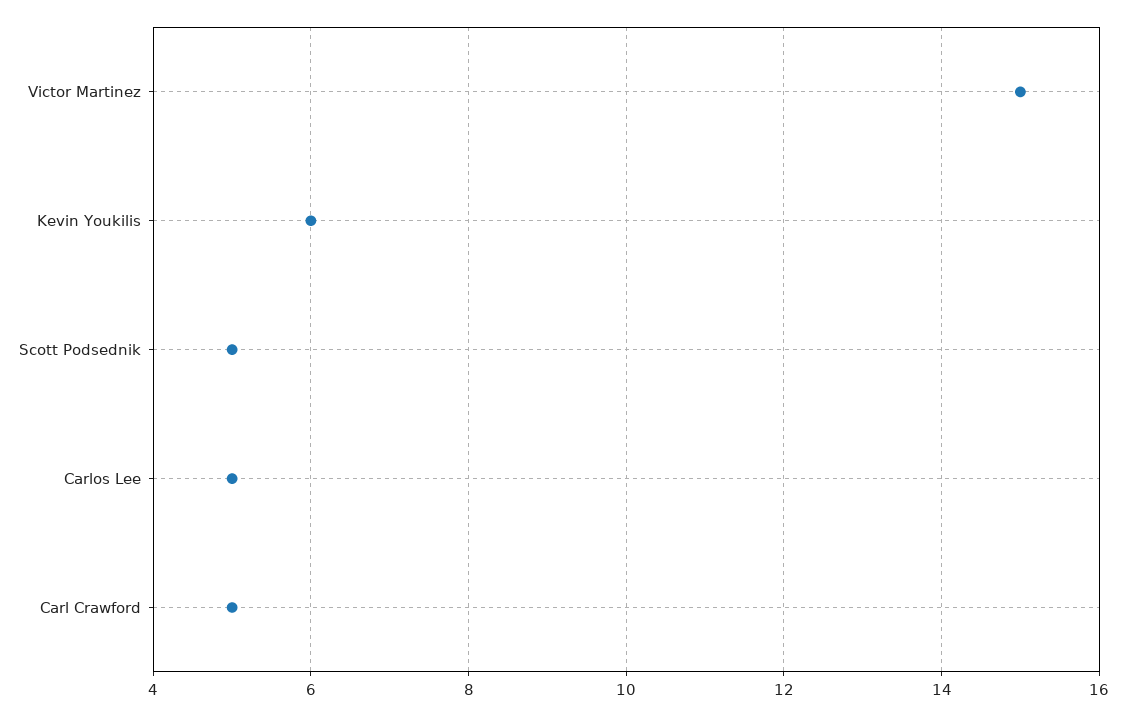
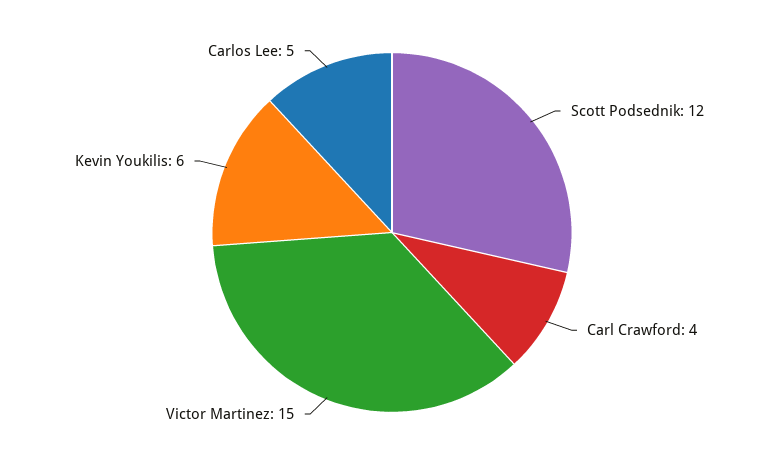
Scott Podsednik: 5 -> 12
Carl Crawford: 5 -> 4

